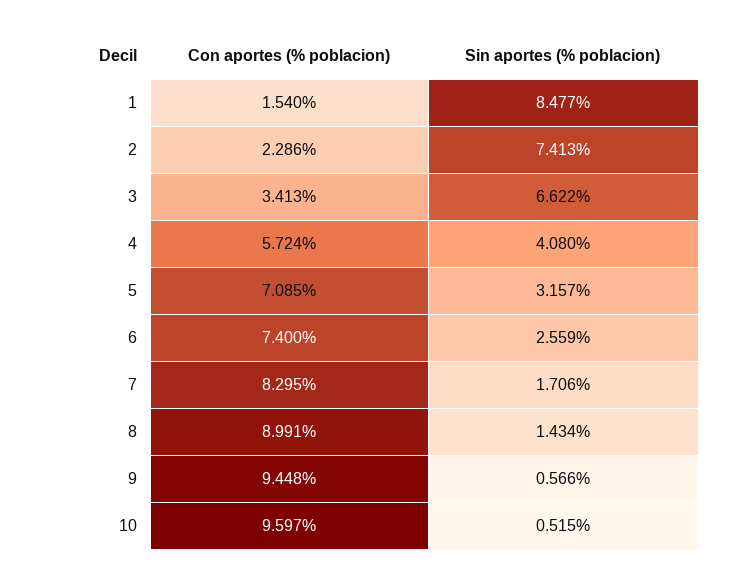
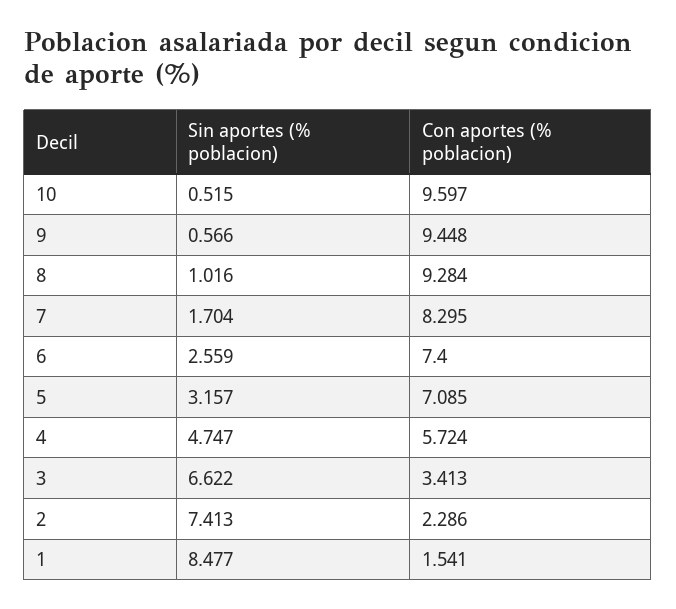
Con aportes (% poblacion), 1: 1.54 -> 1.541
Sin aportes (% poblacion), 4: 4.08 -> 4.747
Sin aportes (% poblacion), 7: 1.706 -> 1.704
Con aportes (% poblacion), 8: 8.991 -> 9.284
Sin aportes (% poblacion), 8: 1.434 -> 1.016

